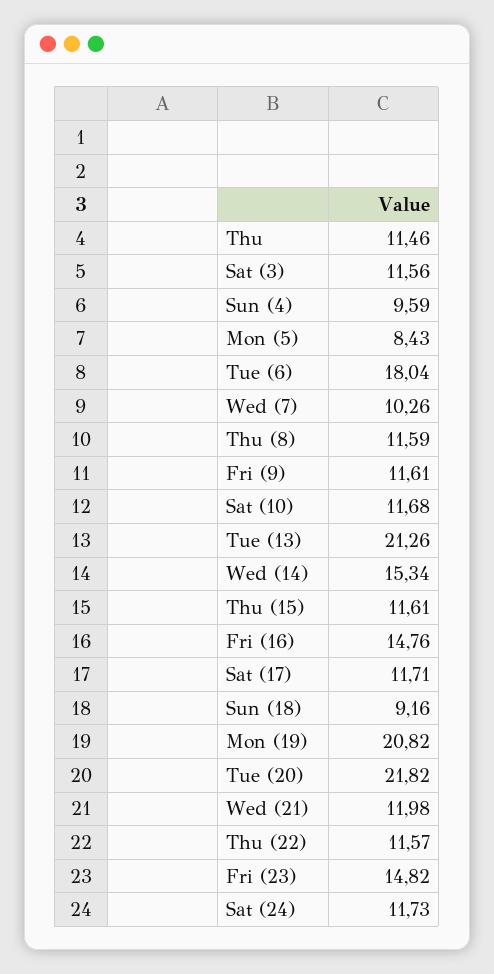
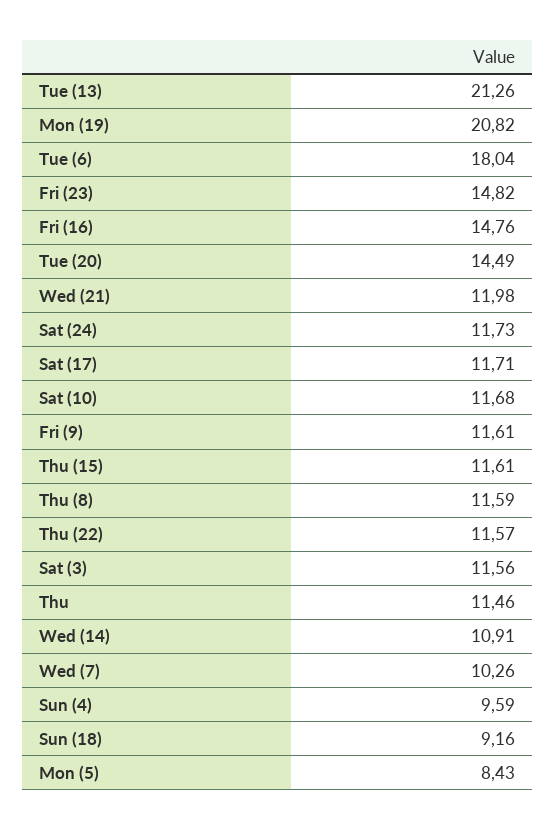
Wed (14): 15.34 -> 10.91
Tue (20): 21.82 -> 14.49

